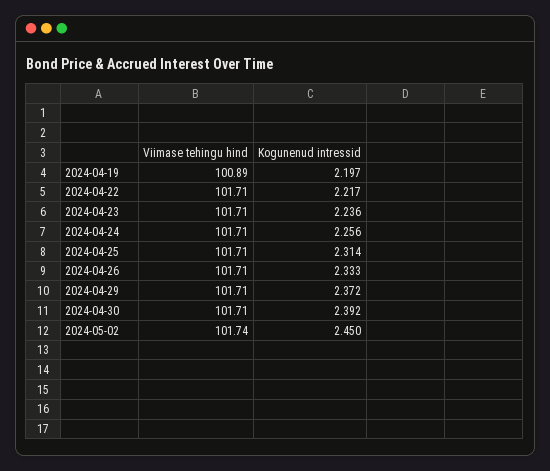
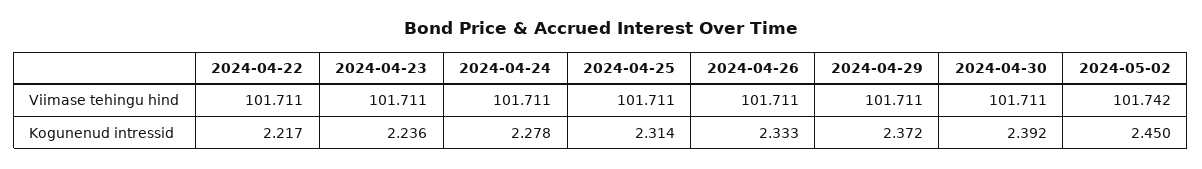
Viimase tehingu hind, 2024-04-19: 100.89 -> none
Kogunenud intressid, 2024-04-19: 2.197 -> none
Kogunenud intressid, 2024-04-24: 2.256 -> 2.278

